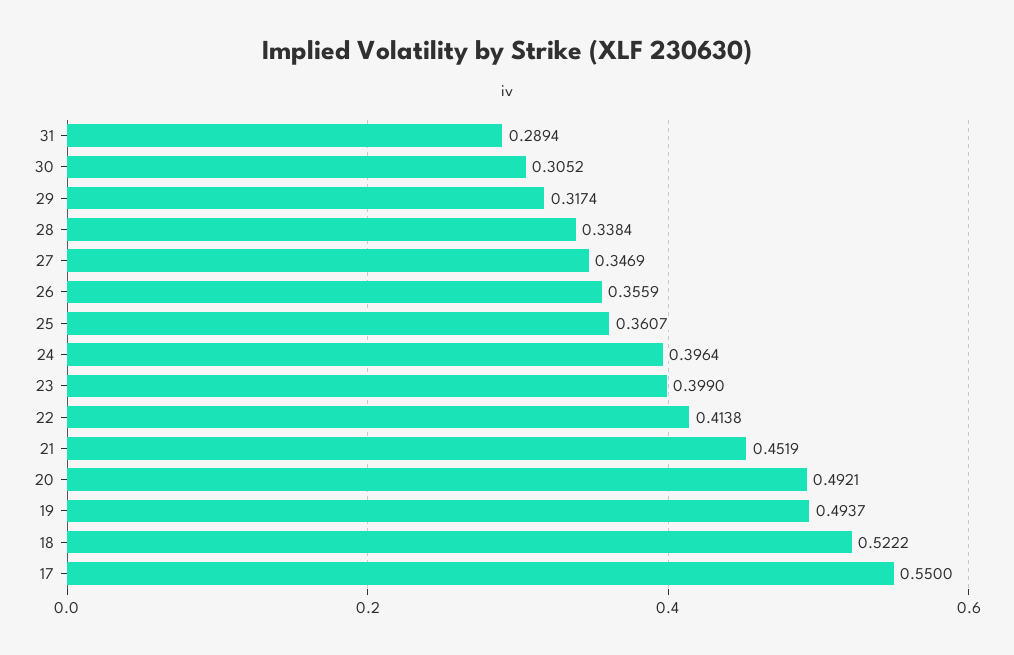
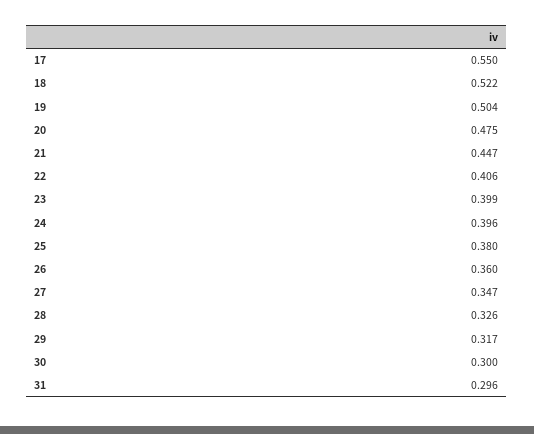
31: 0.2894 -> 0.296
30: 0.3052 -> 0.3
28: 0.3384 -> 0.326
26: 0.3559 -> 0.36
25: 0.3607 -> 0.38
22: 0.4138 -> 0.406
21: 0.4519 -> 0.447
20: 0.4921 -> 0.475
19: 0.4937 -> 0.504

